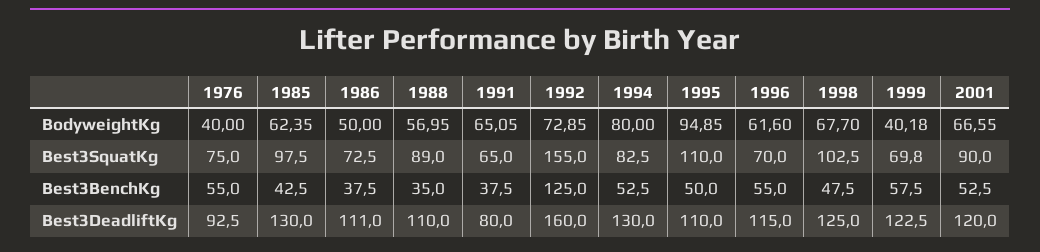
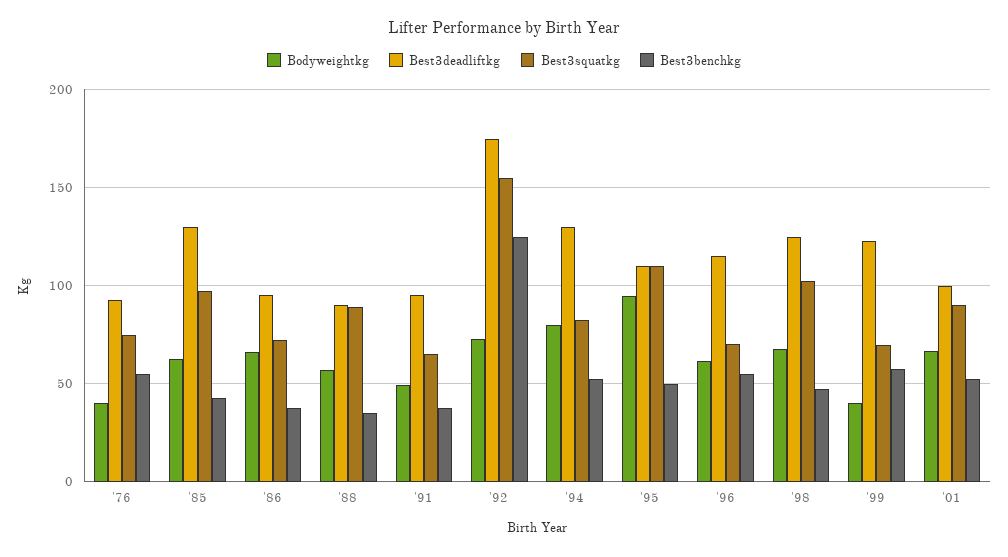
BodyweightKg, 1986: 50 -> 65
BodyweightKg, 1991: 65.05 -> 50
Best3DeadliftKg, 1986: 111 -> 95
Best3DeadliftKg, 1988: 110 -> 90
Best3DeadliftKg, 1991: 80 -> 95
Best3DeadliftKg, 1992: 160 -> 175
Best3DeadliftKg, 2001: 120 -> 100

